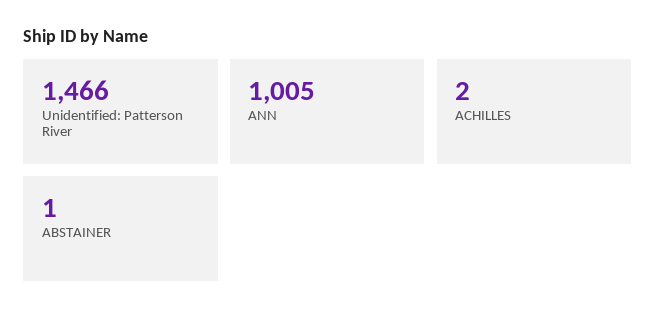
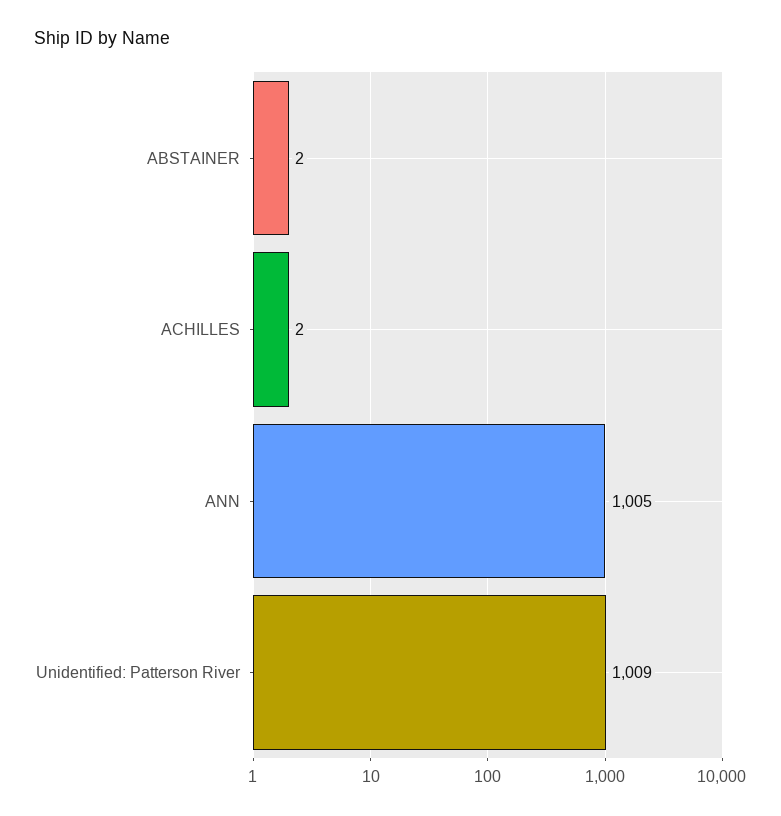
Unidentified: Patterson River: 1466 -> 1009
ABSTAINER: 1 -> 2

